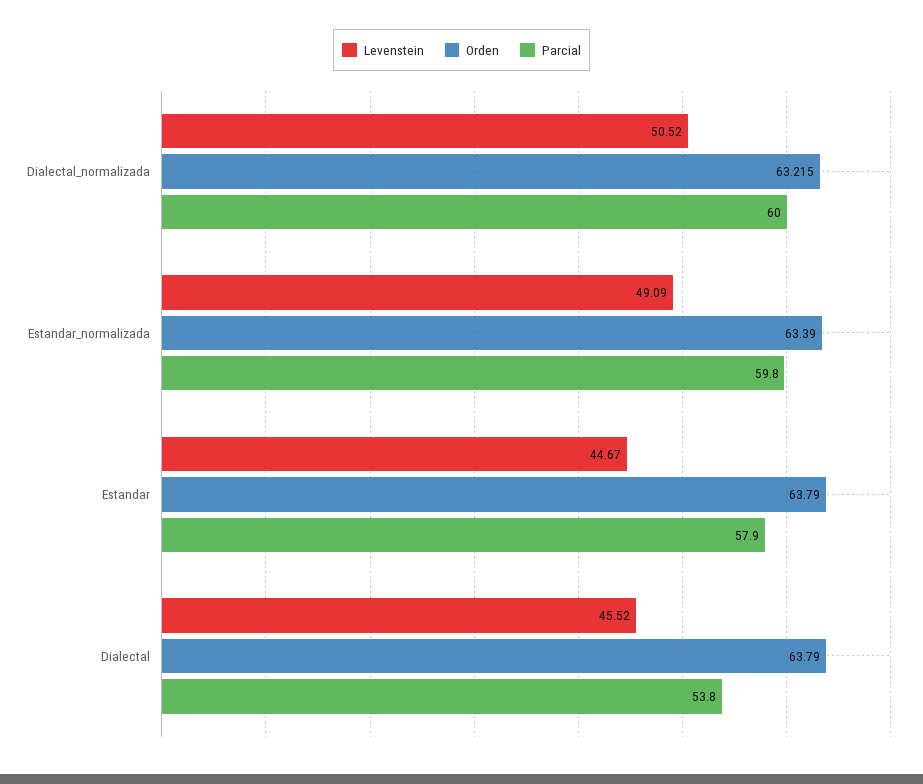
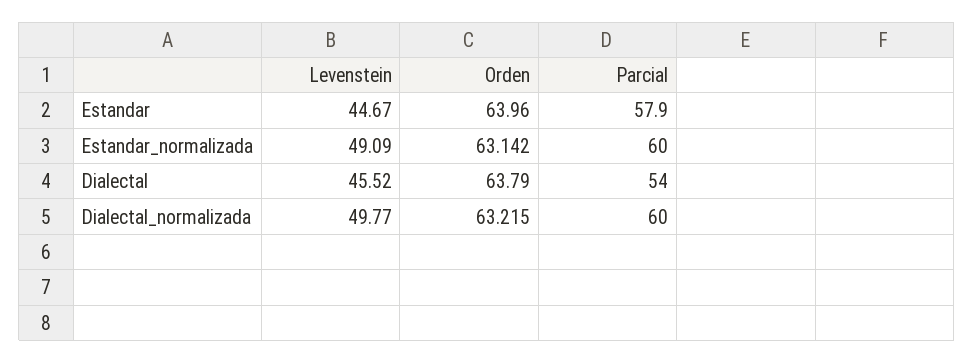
Levenstein, Dialectal_normalizada: 50.52 -> 49.77
Orden, Estandar_normalizada: 63.39 -> 63.142
Parcial, Estandar_normalizada: 59.8 -> 60
Orden, Estandar: 63.79 -> 63.96
Parcial, Dialectal: 53.8 -> 54

